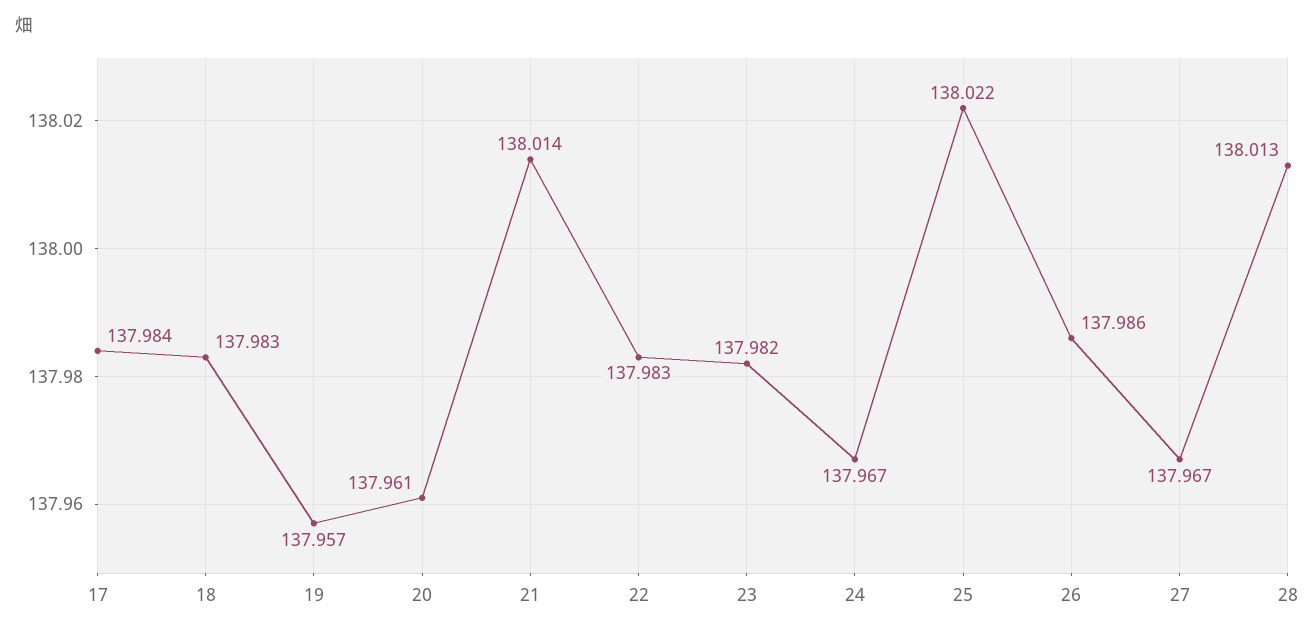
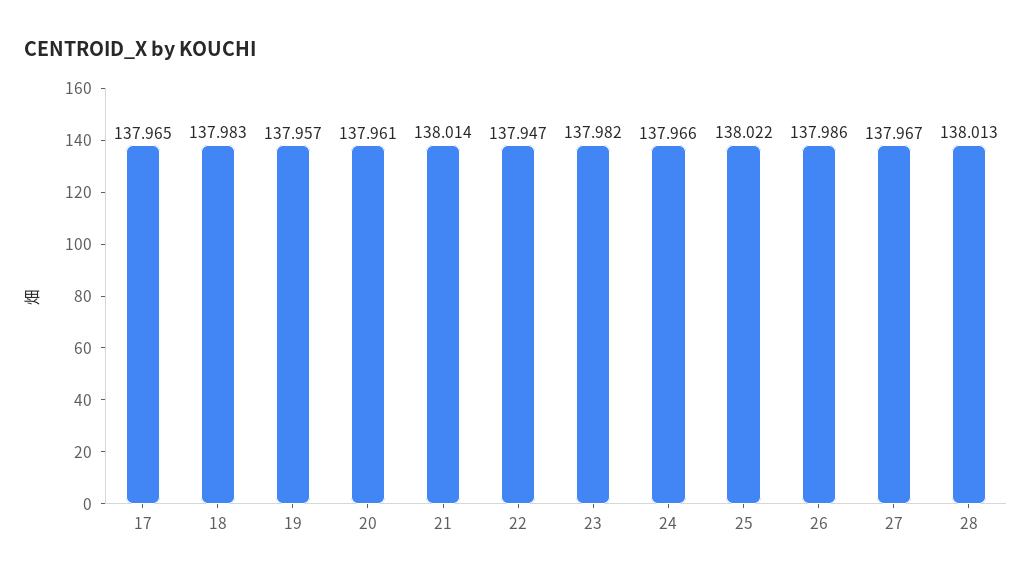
17: 137.984 -> 137.965
22: 137.983 -> 137.947
24: 137.967 -> 137.966

